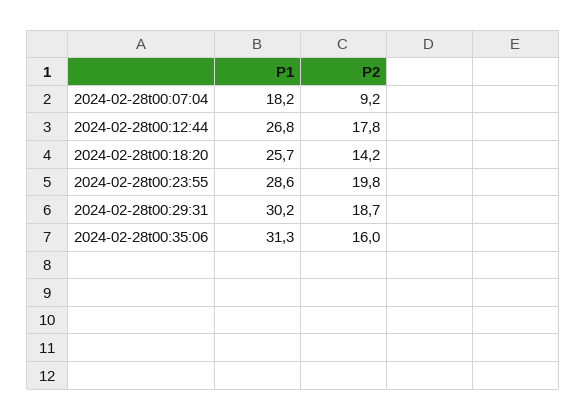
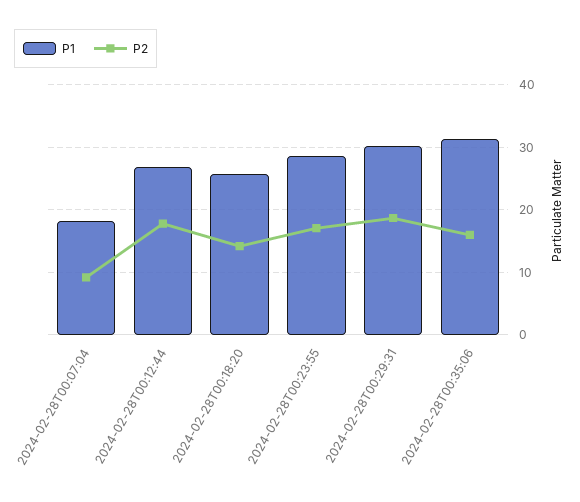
P2, 2024-02-28t00:23:55: 19.8 -> 17

